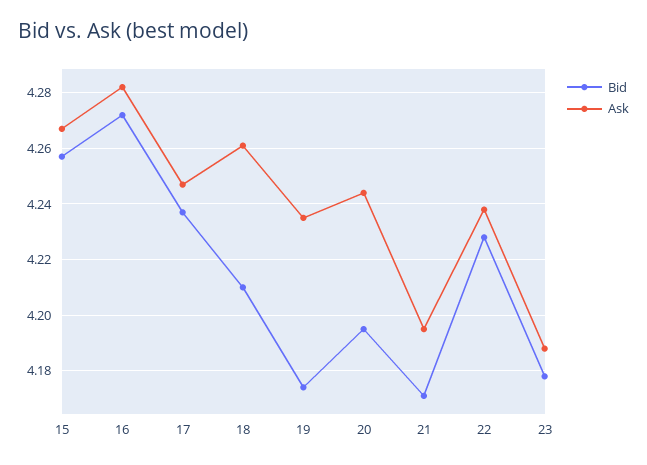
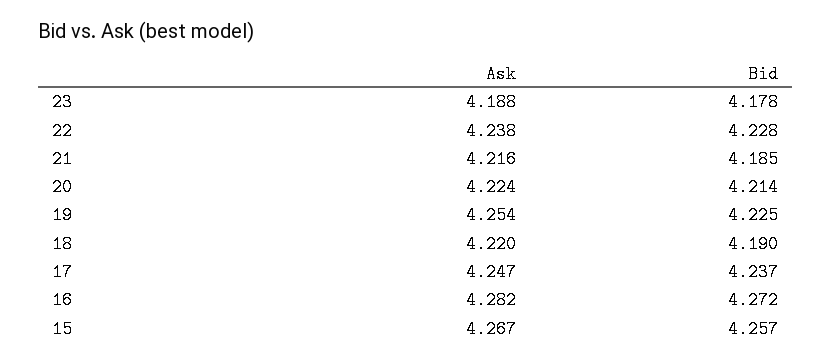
Bid, 18: 4.21 -> 4.19
Ask, 18: 4.26 -> 4.22
Bid, 19: 4.175 -> 4.225
Ask, 19: 4.235 -> 4.254
Bid, 20: 4.195 -> 4.214
Ask, 20: 4.245 -> 4.224
Bid, 21: 4.17 -> 4.185
Ask, 21: 4.195 -> 4.216

